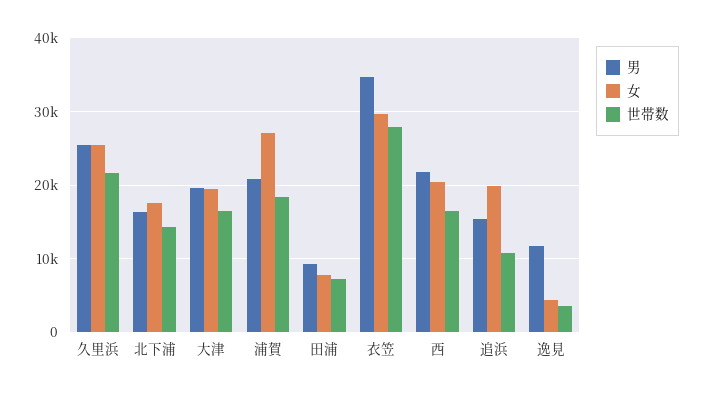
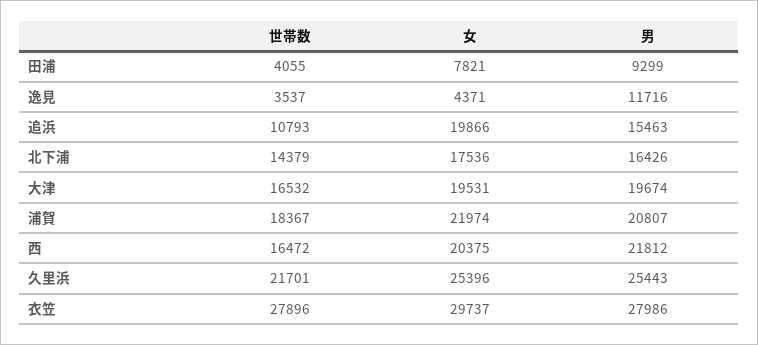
女, 浦賀: 27000 -> 21974
世帯数, 田浦: 7000 -> 4055
男, 衣笠: 35000 -> 27986

